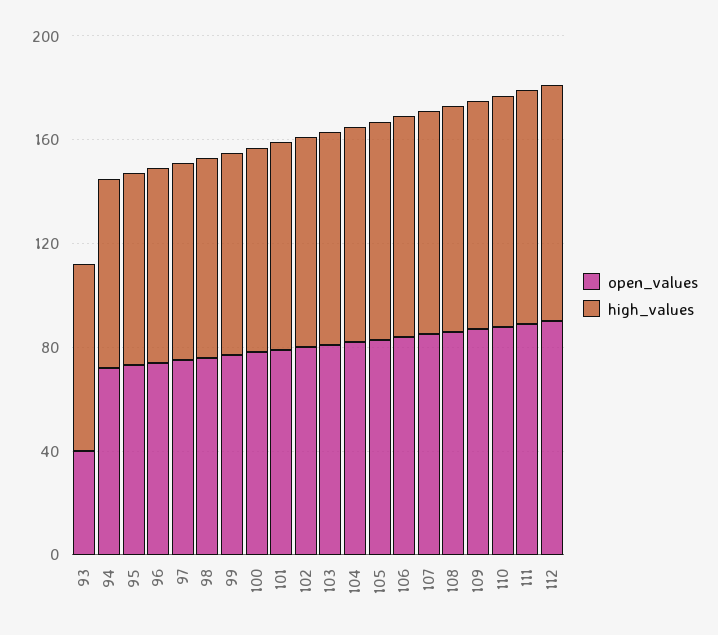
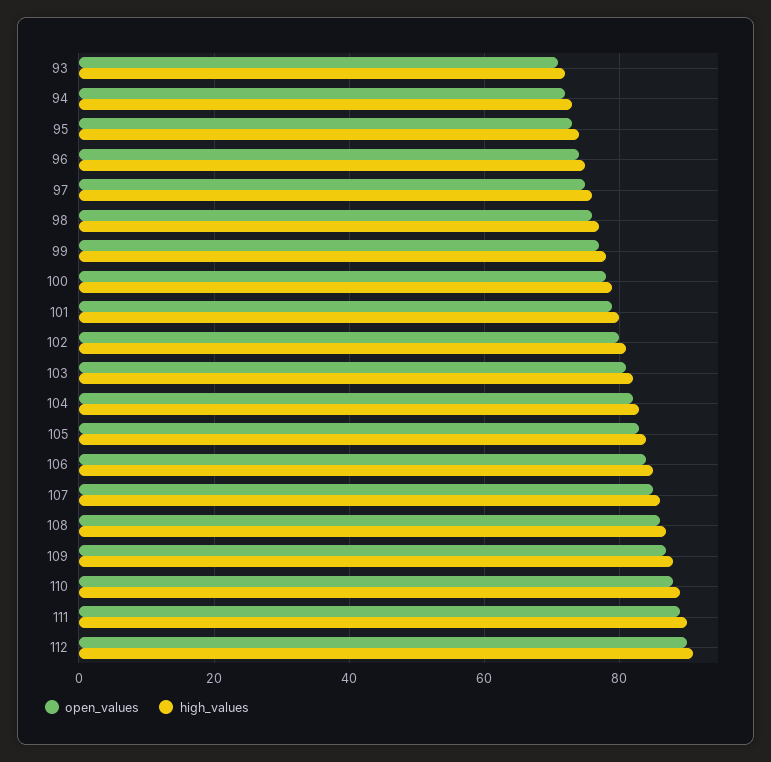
open_values, 93: 40 -> 70

